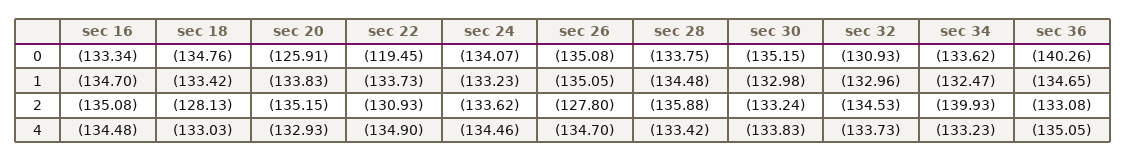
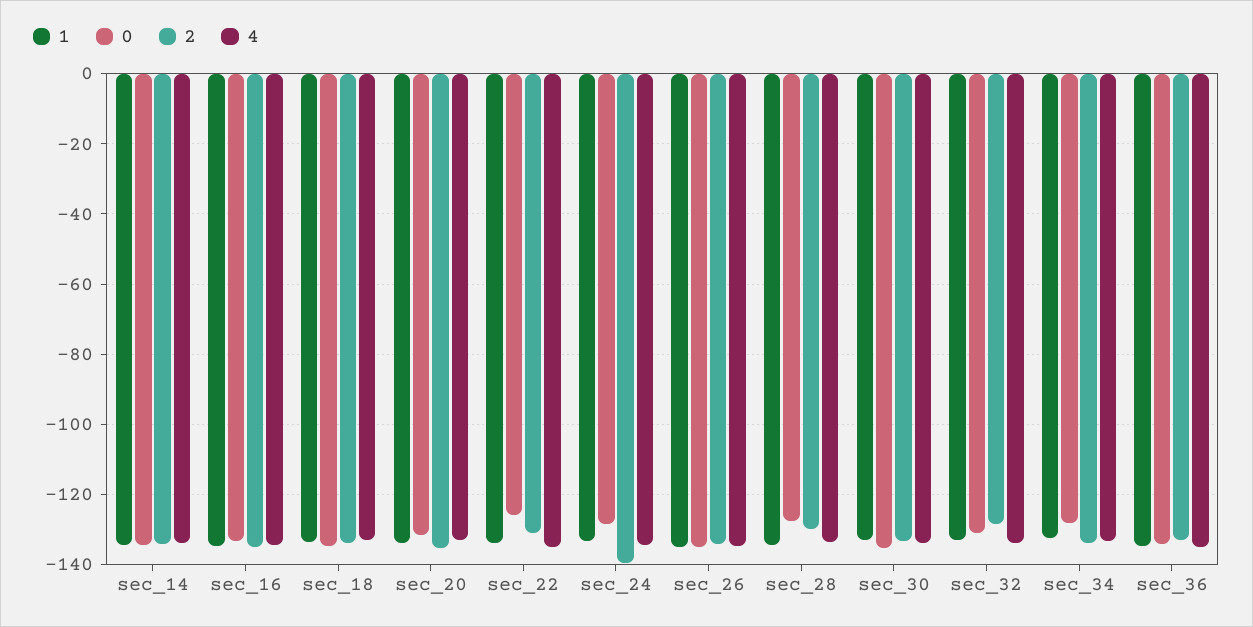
0, sec 20: -125.91 -> -132
0, sec 22: -119.45 -> -126
0, sec 24: -134.07 -> -128
0, sec 28: -133.75 -> -128
0, sec 34: -133.62 -> -128
0, sec 36: -140.26 -> -134
2, sec 18: -128.13 -> -134
2, sec 24: -133.62 -> -140
2, sec 26: -127.8 -> -134
2, sec 28: -135.88 -> -130
2, sec 32: -134.53 -> -128
2, sec 34: -139.93 -> -134
1, sec_14: none -> -134
0, sec_14: none -> -134
2, sec_14: none -> -134
4, sec_14: none -> -134

